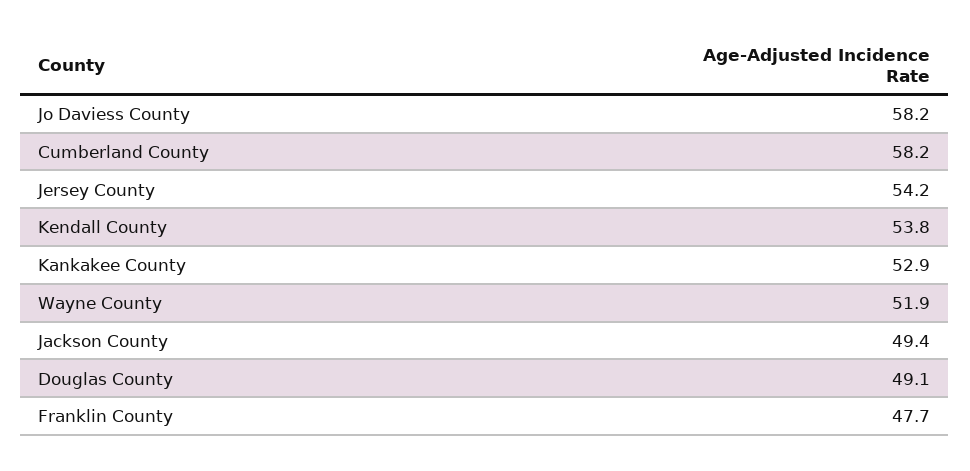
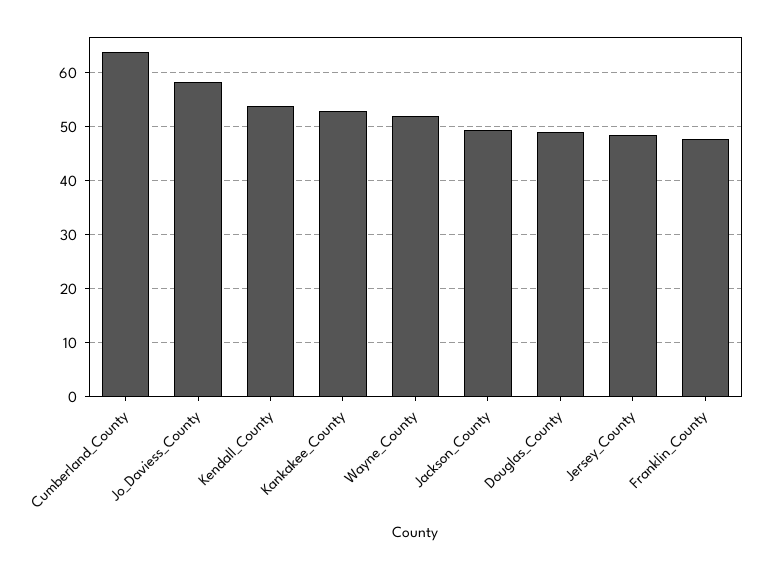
Cumberland County: 58.2 -> 64
Jersey County: 54.2 -> 48

